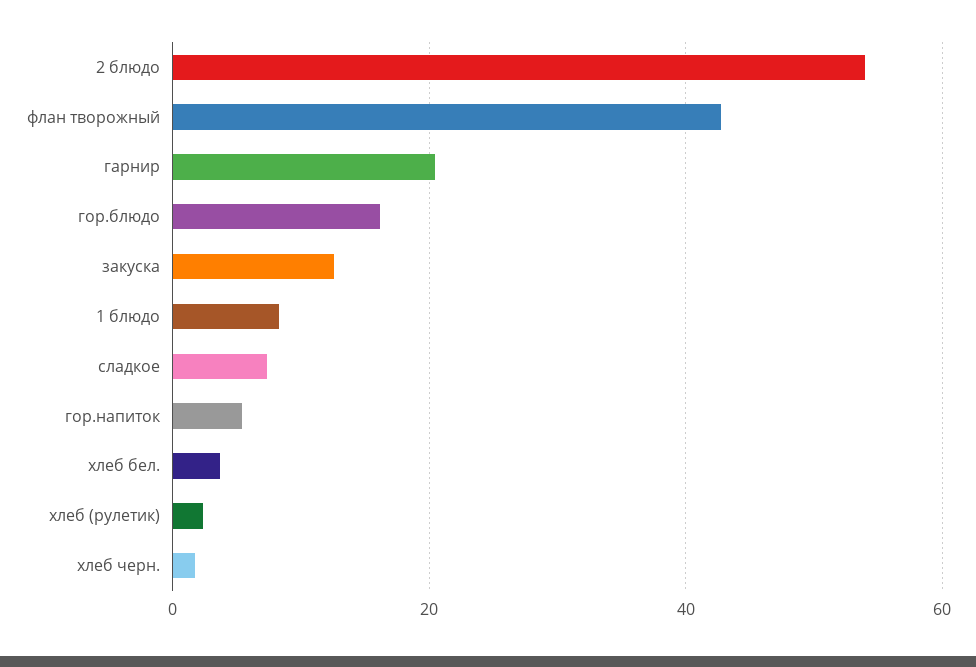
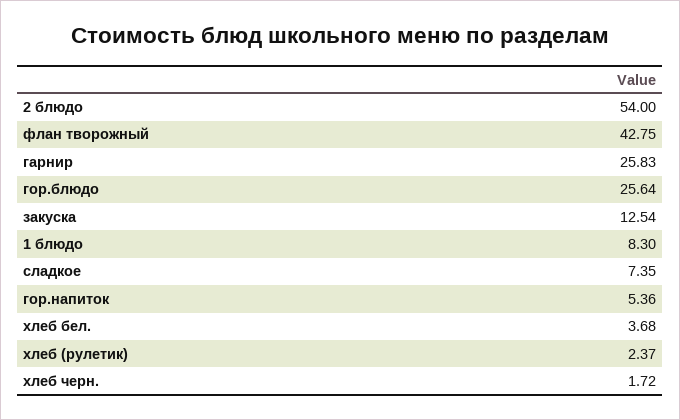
гарнир: 20 -> 25.83
гор.блюдо: 16 -> 25.64

